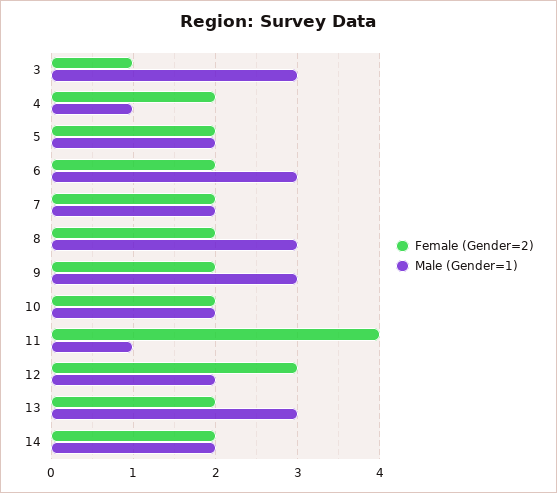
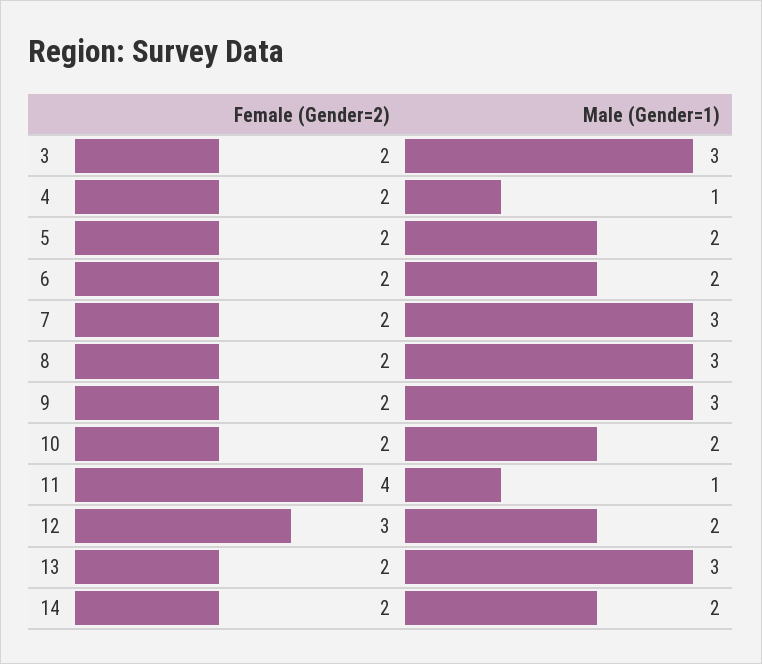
Female (Gender=2), 3: 1 -> 2
Male (Gender=1), 6: 3 -> 2
Male (Gender=1), 7: 2 -> 3

